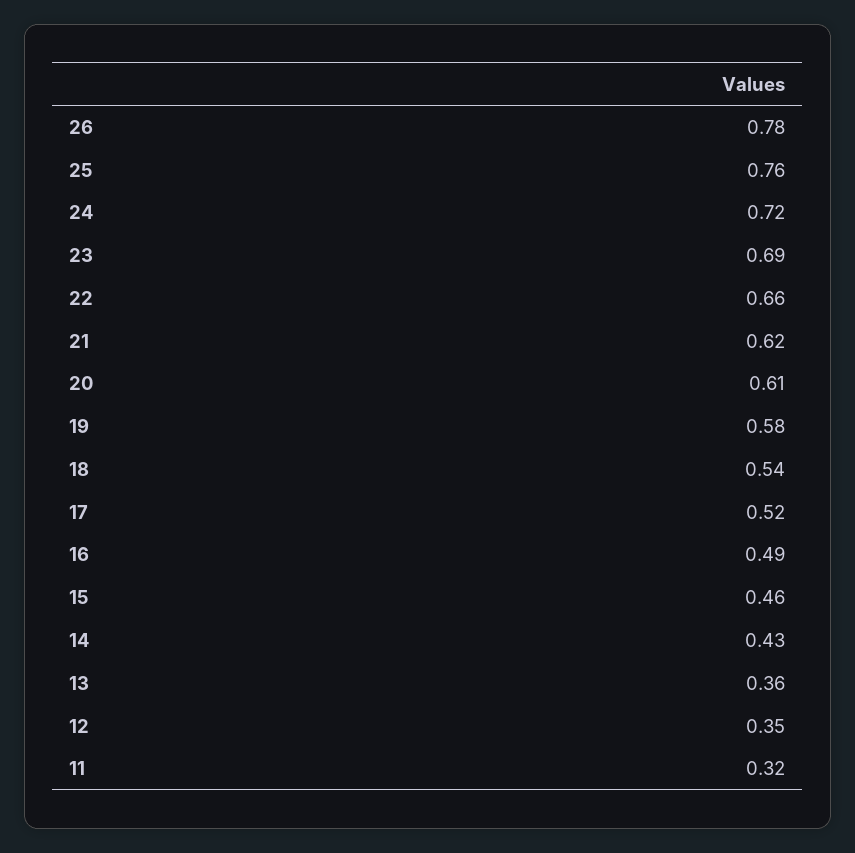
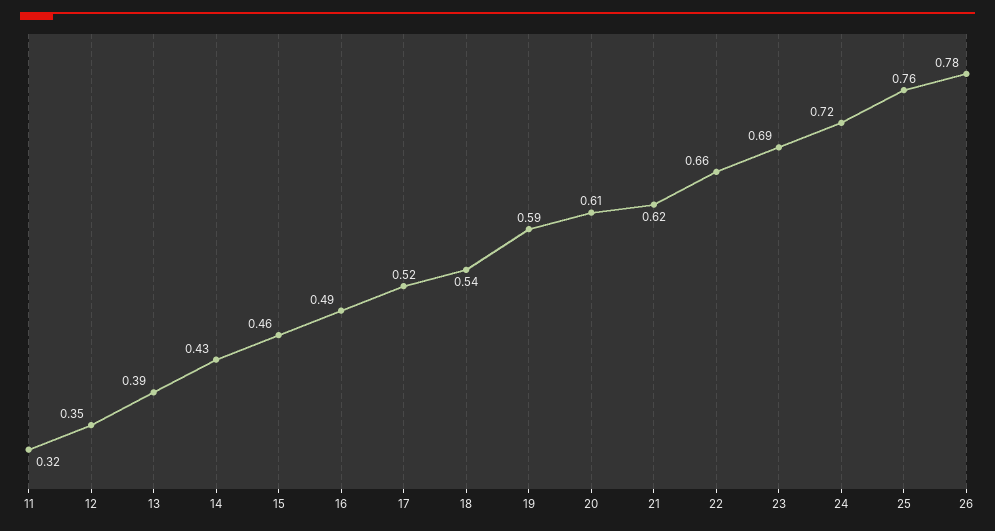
19: 0.58 -> 0.59
13: 0.36 -> 0.39

